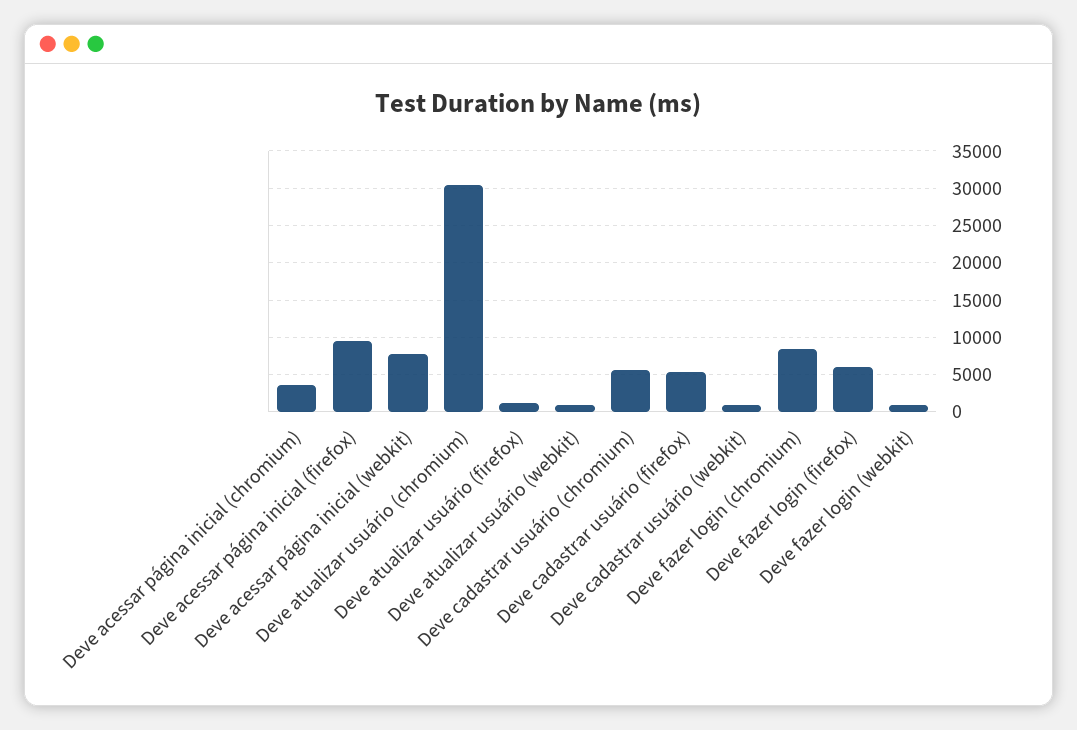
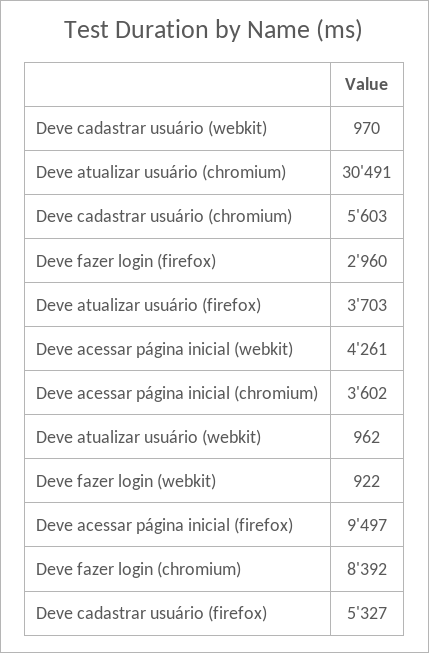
Deve acessar página inicial (webkit): 8000 -> 4261
Deve atualizar usuário (firefox): 1000 -> 3703
Deve fazer login (firefox): 6000 -> 2960

